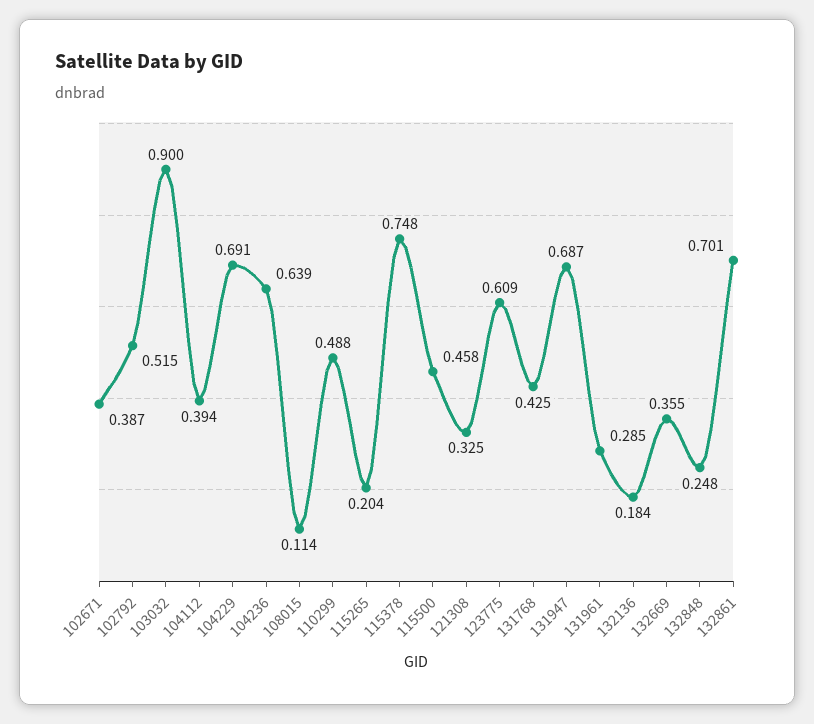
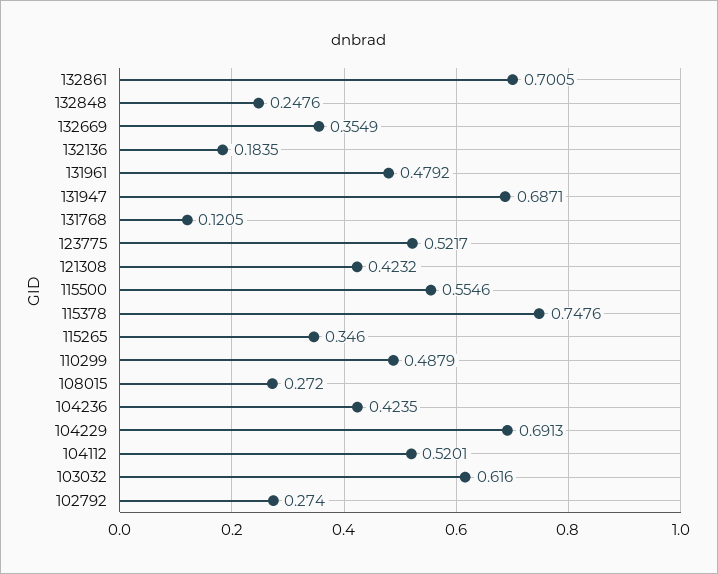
102671: 0.387 -> none
102792: 0.515 -> 0.274
103032: 0.9 -> 0.616
104112: 0.394 -> 0.5201
104236: 0.639 -> 0.4235
108015: 0.114 -> 0.272
115265: 0.204 -> 0.346
115500: 0.458 -> 0.5546
121308: 0.325 -> 0.4232
123775: 0.609 -> 0.5217
131768: 0.425 -> 0.1205
131961: 0.285 -> 0.4792

